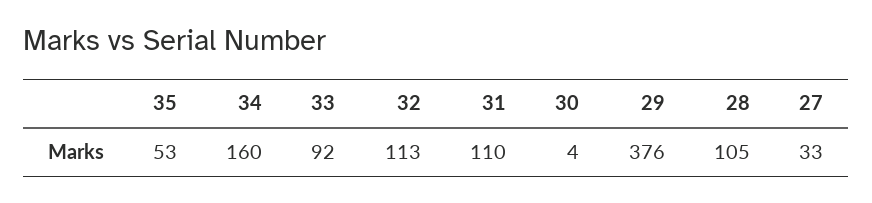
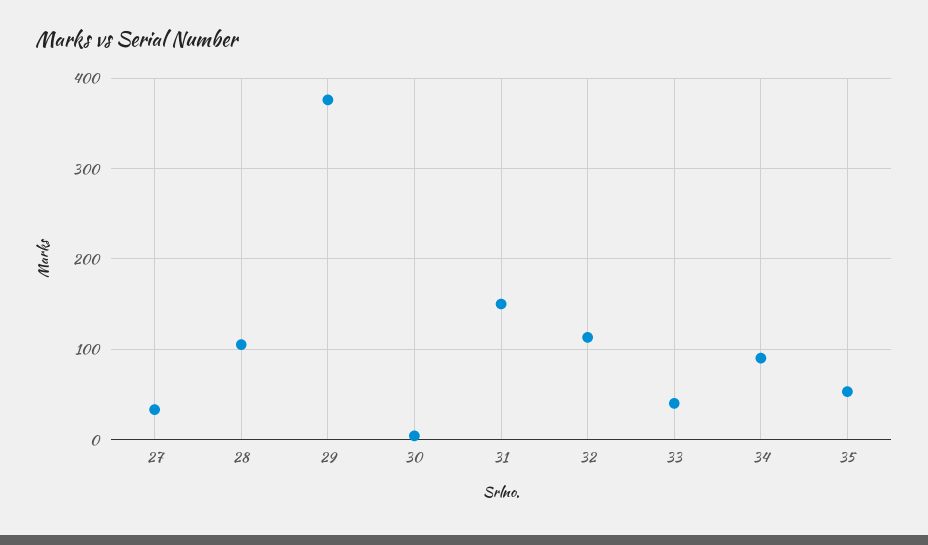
34: 160 -> 90
33: 92 -> 40
31: 110 -> 150

